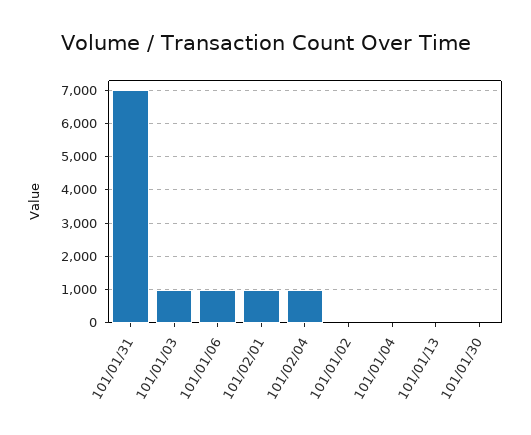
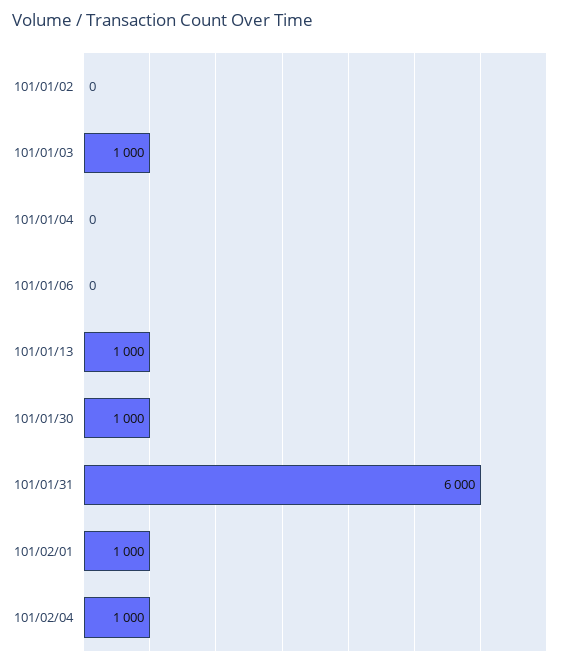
101/01/31: 7000 -> 6000
101/01/06: 1000 -> 0
101/01/13: 0 -> 1000
101/01/30: 0 -> 1000

